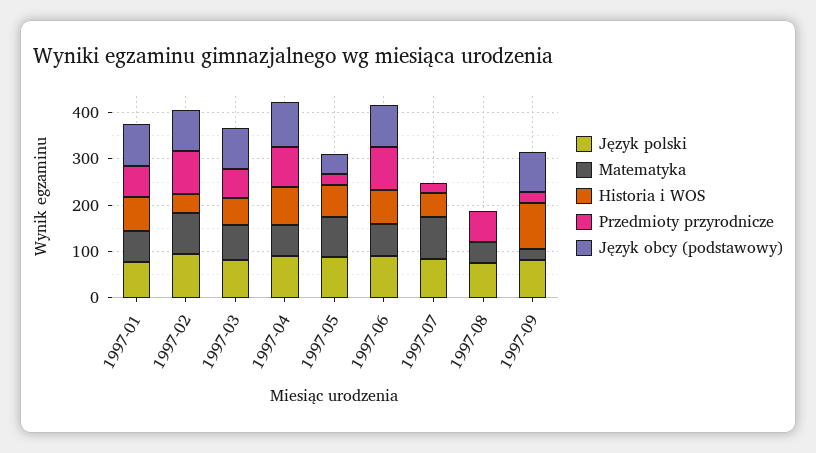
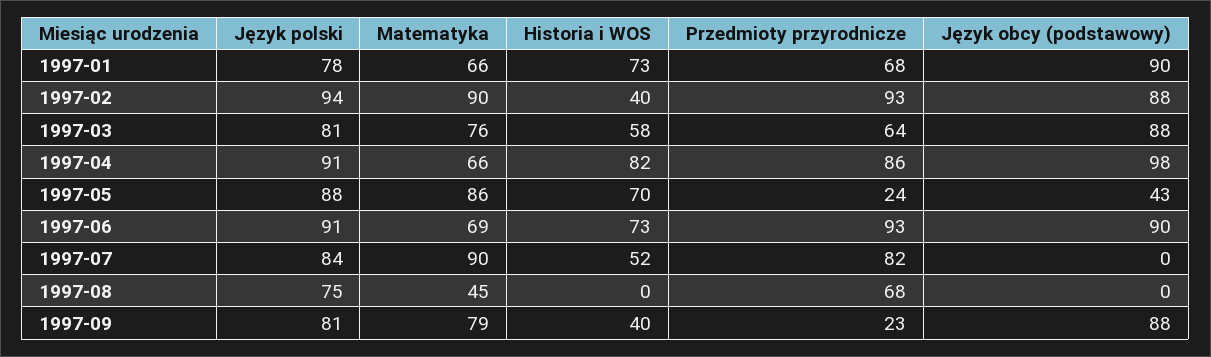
Przedmioty przyrodnicze, 1997-07: 20 -> 82
Matematyka, 1997-09: 20 -> 79
Historia i WOS, 1997-09: 100 -> 40

